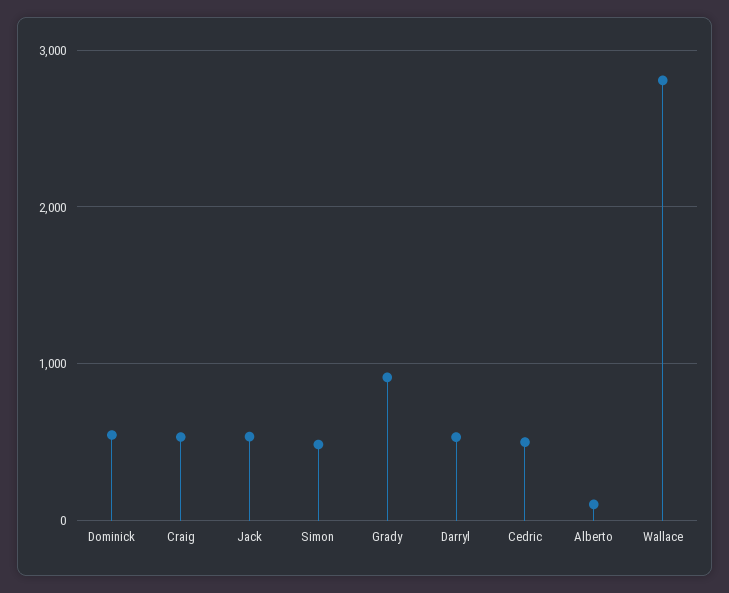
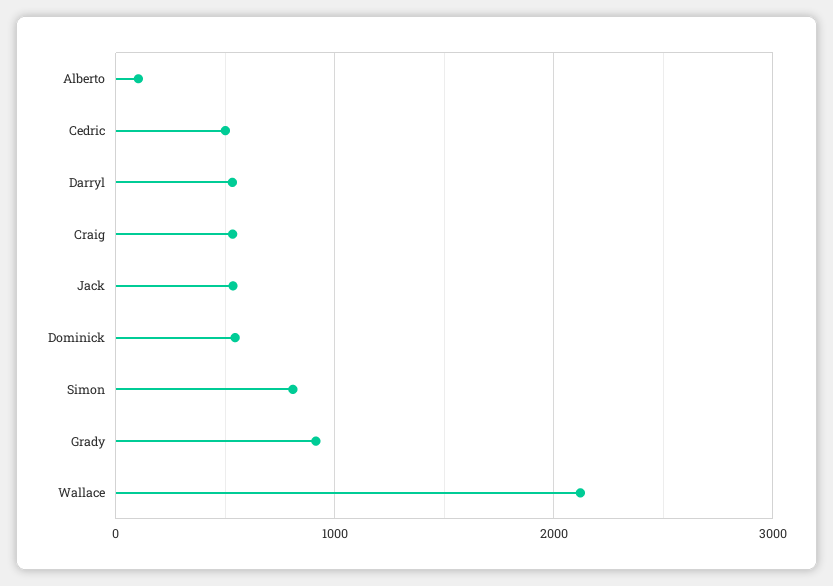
Simon: 500 -> 800
Wallace: 2800 -> 2100

